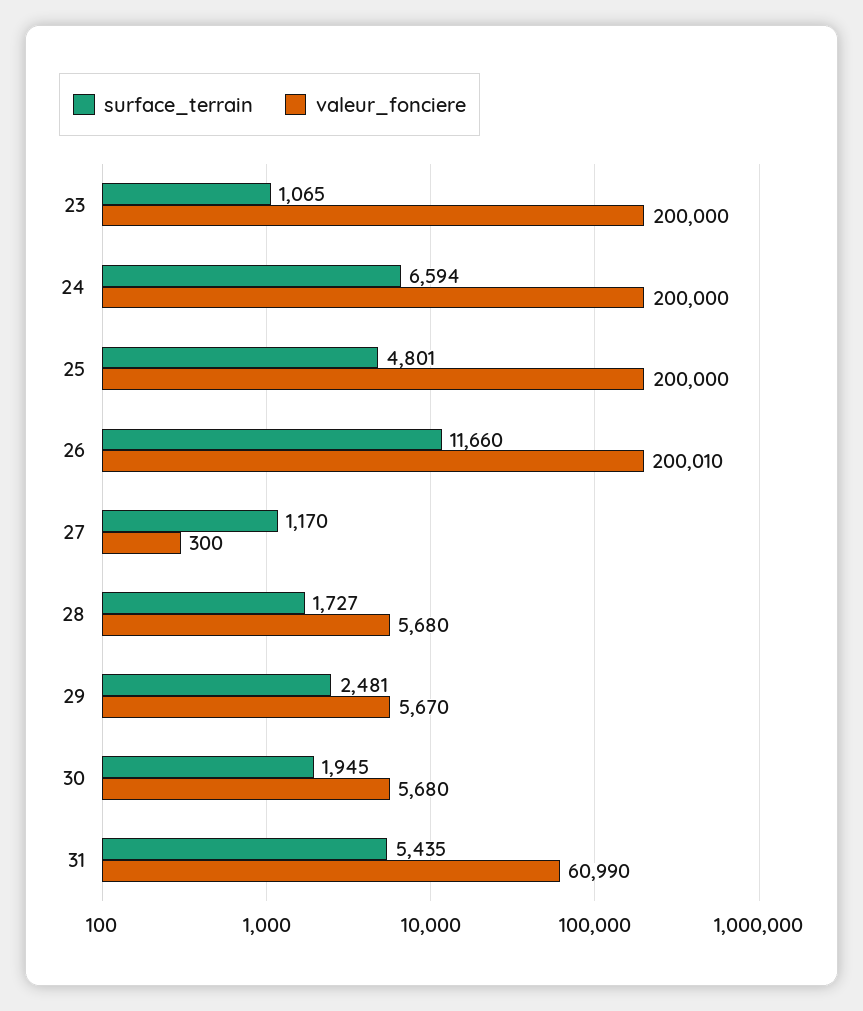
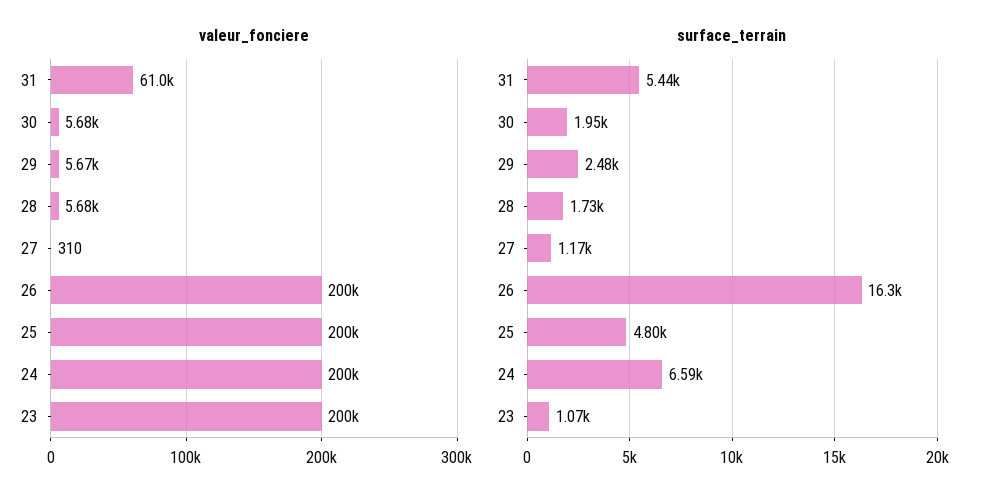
surface_terrain, 26: 11660 -> 16300
valeur_fonciere, 27: 300 -> 310

